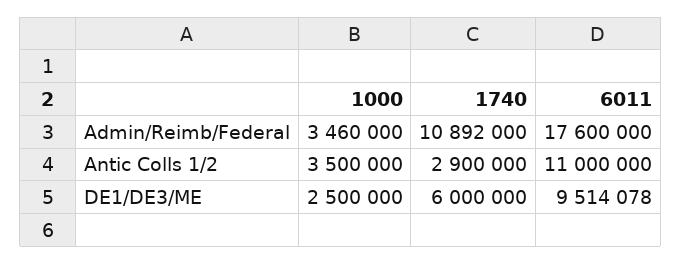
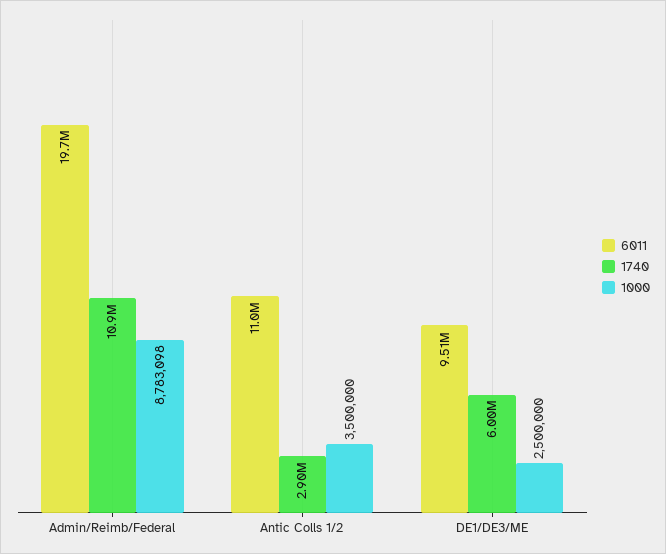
1000, Admin/Reimb/Federal: 3460000 -> 8783098
6011, Admin/Reimb/Federal: 17600000 -> 19700000

